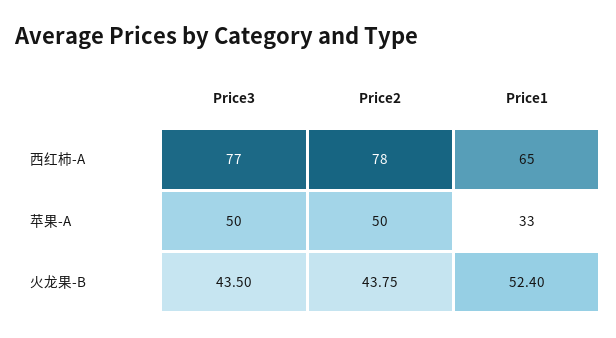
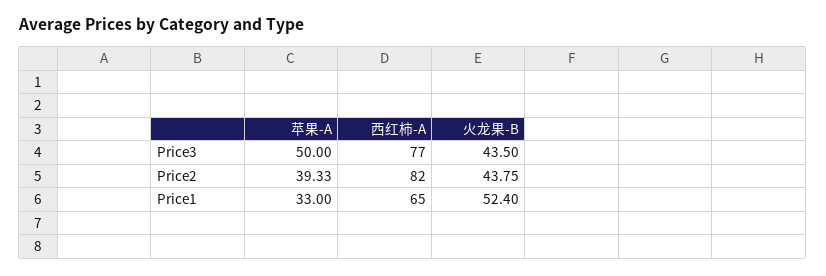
Price2, 西红柿-A: 78 -> 82
Price2, 苹果-A: 50 -> 39.33

